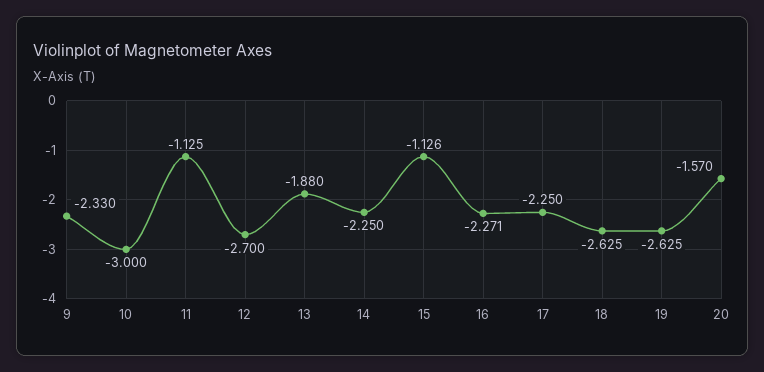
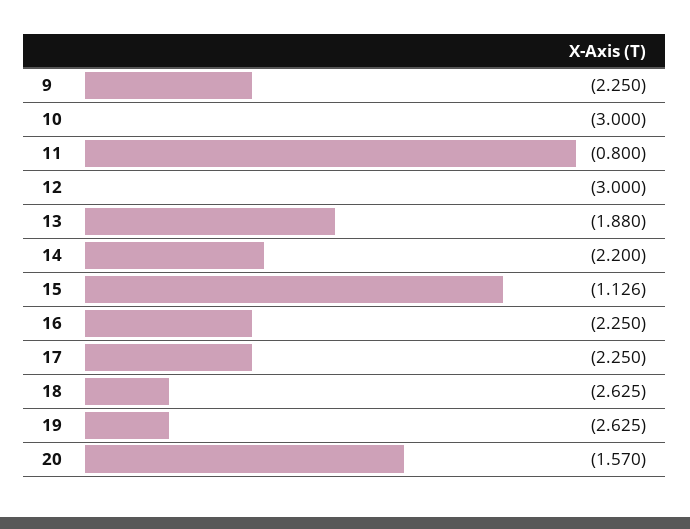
9: -2.33 -> -2.25
11: -1.125 -> -0.8
12: -2.7 -> -3
14: -2.25 -> -2.2
16: -2.271 -> -2.25

